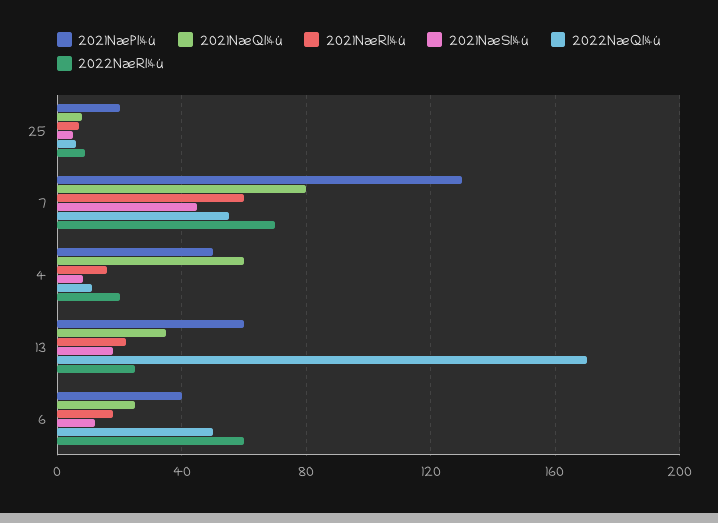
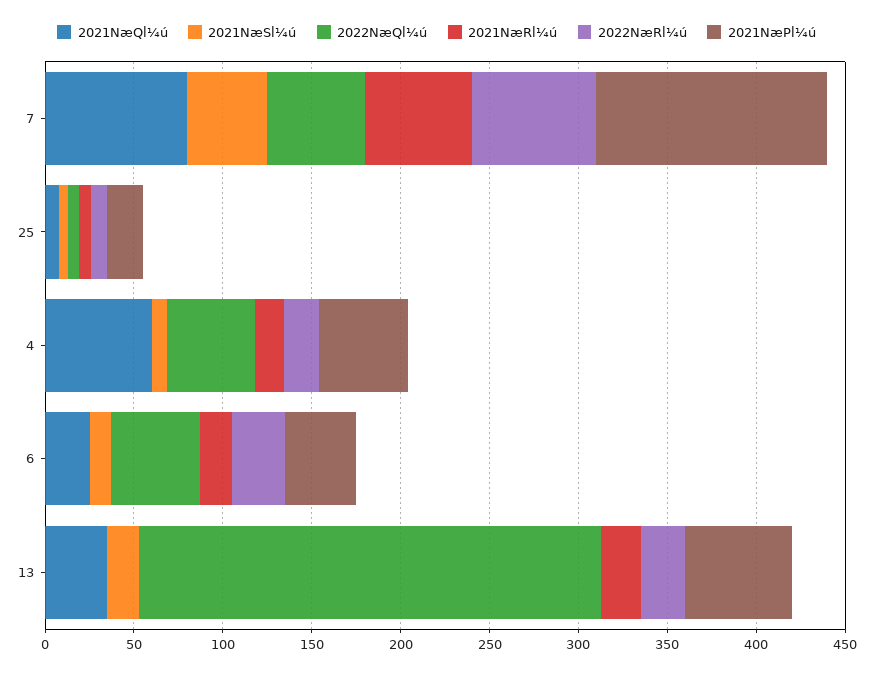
2022NæQl¼ú, 4: 10 -> 50
2022NæQl¼ú, 13: 170 -> 260
2022NæRl¼ú, 6: 60 -> 30

